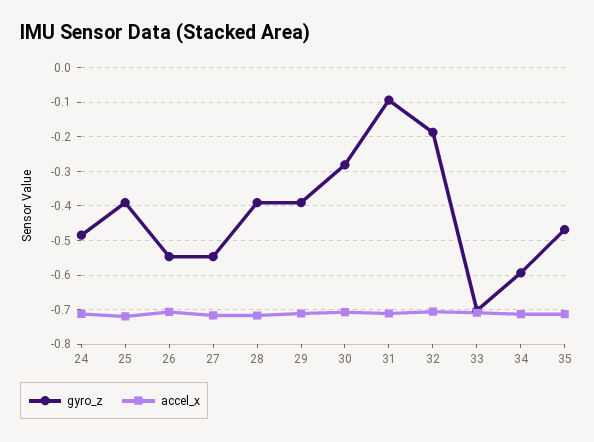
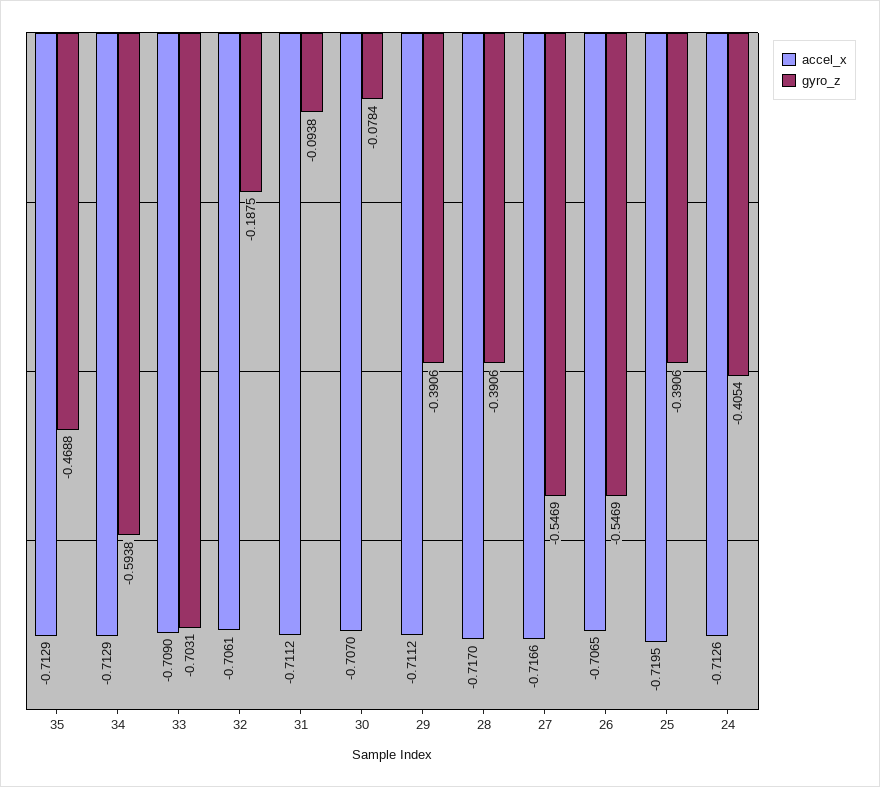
gyro_z, 24: -0.48 -> -0.4054
gyro_z, 30: -0.28 -> -0.0784

